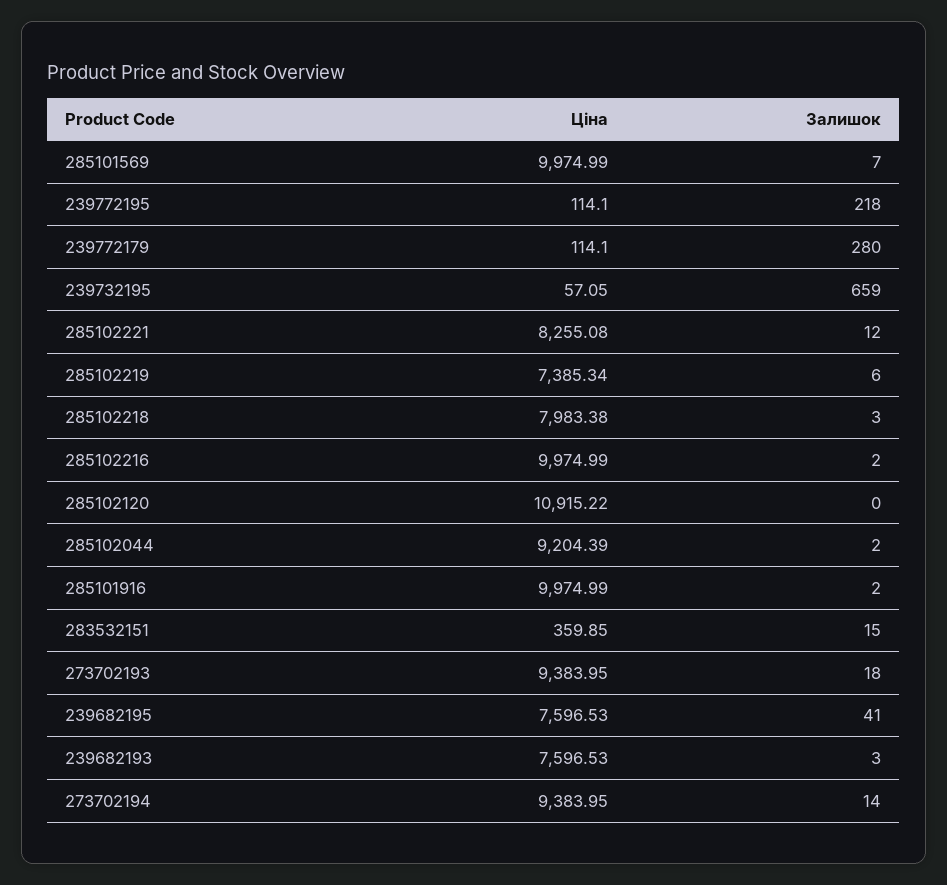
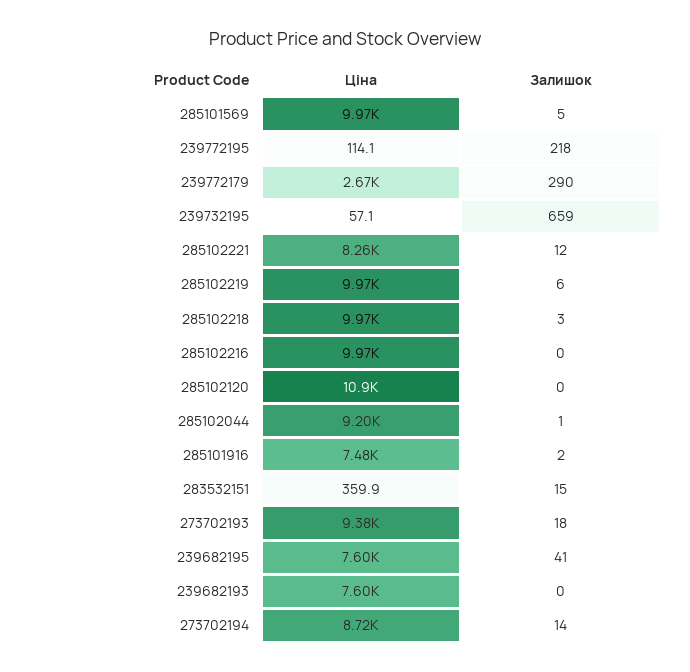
Залишок, 285101569: 7 -> 5
Ціна, 239772179: 114.1 -> 2670
Залишок, 239772179: 280 -> 290
Ціна, 285102219: 7385.34 -> 9970
Ціна, 285102218: 7983.38 -> 9970
Залишок, 285102216: 2 -> 0
Залишок, 285102044: 2 -> 1
Ціна, 285101916: 9974.99 -> 7480
Залишок, 239682193: 3 -> 0
Ціна, 273702194: 9383.95 -> 8720

